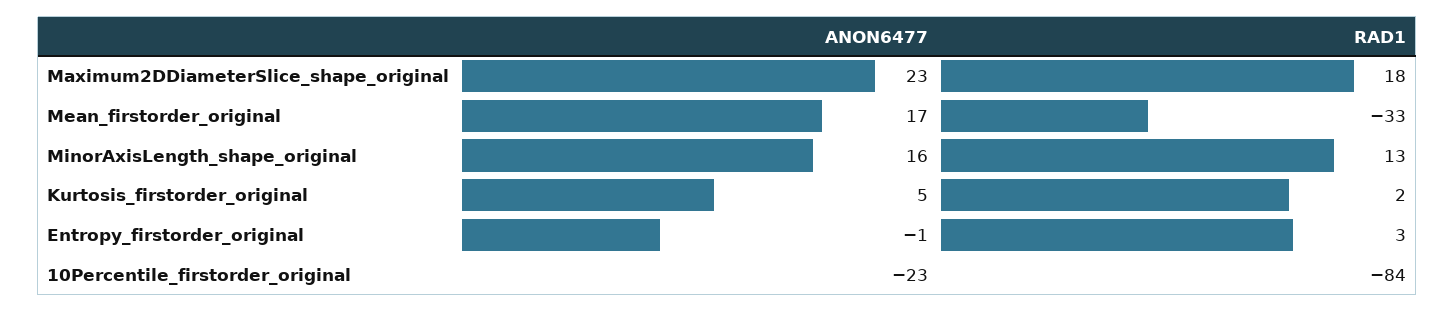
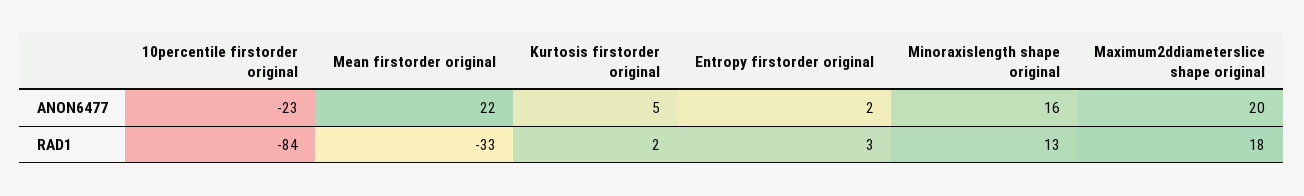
ANON6477, Maximum2DDiameterSlice_shape_original: 23 -> 20
ANON6477, Mean_firstorder_original: 17 -> 22
ANON6477, Entropy_firstorder_original: -1 -> 2

